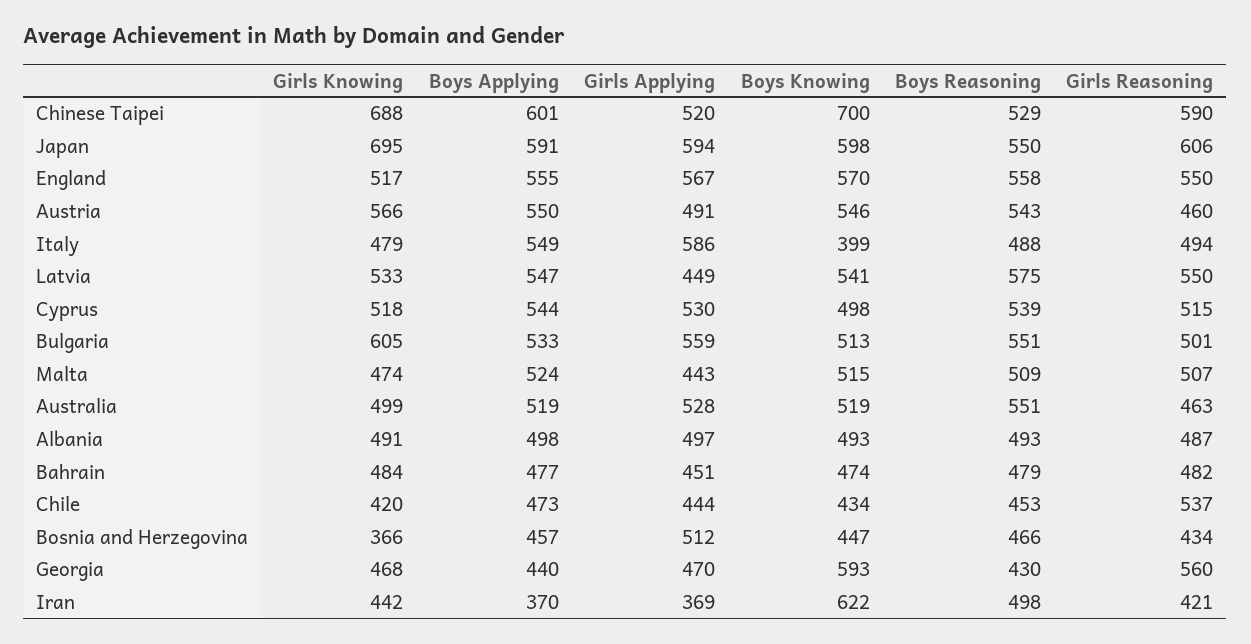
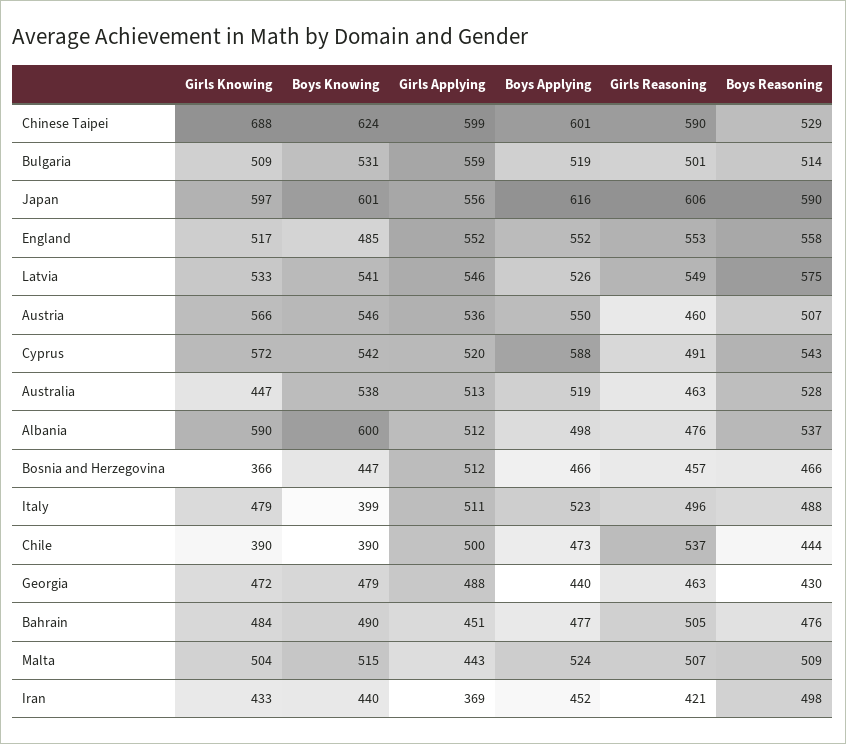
Girls Applying, Chinese Taipei: 520 -> 599
Boys Knowing, Chinese Taipei: 700 -> 624
Girls Knowing, Japan: 695 -> 597
Boys Applying, Japan: 591 -> 616
Girls Applying, Japan: 594 -> 556
Boys Knowing, Japan: 598 -> 601
Boys Reasoning, Japan: 550 -> 590
Boys Applying, England: 555 -> 552
Girls Applying, England: 567 -> 552
Boys Knowing, England: 570 -> 485
Girls Reasoning, England: 550 -> 553
Girls Applying, Austria: 491 -> 536
Boys Reasoning, Austria: 543 -> 507
Boys Applying, Italy: 549 -> 523
Girls Applying, Italy: 586 -> 511
Girls Reasoning, Italy: 494 -> 496
Boys Applying, Latvia: 547 -> 526
Girls Applying, Latvia: 449 -> 546
Girls Reasoning, Latvia: 550 -> 549
Girls Knowing, Cyprus: 518 -> 572
Boys Applying, Cyprus: 544 -> 588
Girls Applying, Cyprus: 530 -> 520
Boys Knowing, Cyprus: 498 -> 542
Boys Reasoning, Cyprus: 539 -> 543
Girls Reasoning, Cyprus: 515 -> 491
Girls Knowing, Bulgaria: 605 -> 509
Boys Applying, Bulgaria: 533 -> 519
Boys Knowing, Bulgaria: 513 -> 531
Boys Reasoning, Bulgaria: 551 -> 514
Girls Knowing, Malta: 474 -> 504
Girls Knowing, Australia: 499 -> 447
Girls Applying, Australia: 528 -> 513
Boys Knowing, Australia: 519 -> 538
Boys Reasoning, Australia: 551 -> 528
Girls Knowing, Albania: 491 -> 590
Girls Applying, Albania: 497 -> 512
Boys Knowing, Albania: 493 -> 600
Boys Reasoning, Albania: 493 -> 537
Girls Reasoning, Albania: 487 -> 476
Boys Knowing, Bahrain: 474 -> 490
Boys Reasoning, Bahrain: 479 -> 476
Girls Reasoning, Bahrain: 482 -> 505
Girls Knowing, Chile: 420 -> 390
Girls Applying, Chile: 444 -> 500
Boys Knowing, Chile: 434 -> 390
Boys Reasoning, Chile: 453 -> 444
Boys Applying, Bosnia and Herzegovina: 457 -> 466
Girls Reasoning, Bosnia and Herzegovina: 434 -> 457
Girls Knowing, Georgia: 468 -> 472
Girls Applying, Georgia: 470 -> 488
Boys Knowing, Georgia: 593 -> 479
Girls Reasoning, Georgia: 560 -> 463
Girls Knowing, Iran: 442 -> 433
Boys Applying, Iran: 370 -> 452
Boys Knowing, Iran: 622 -> 440

